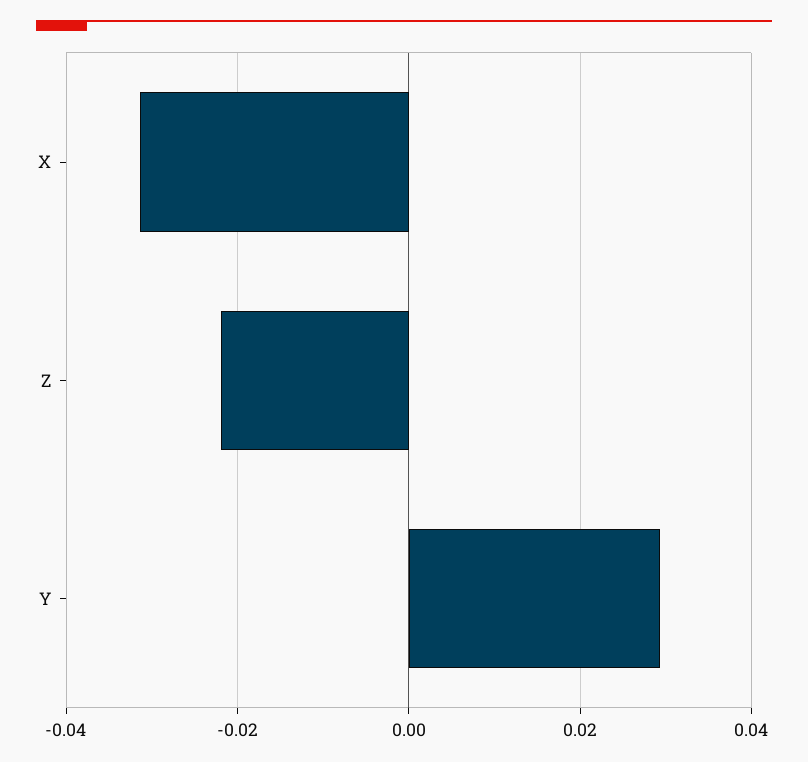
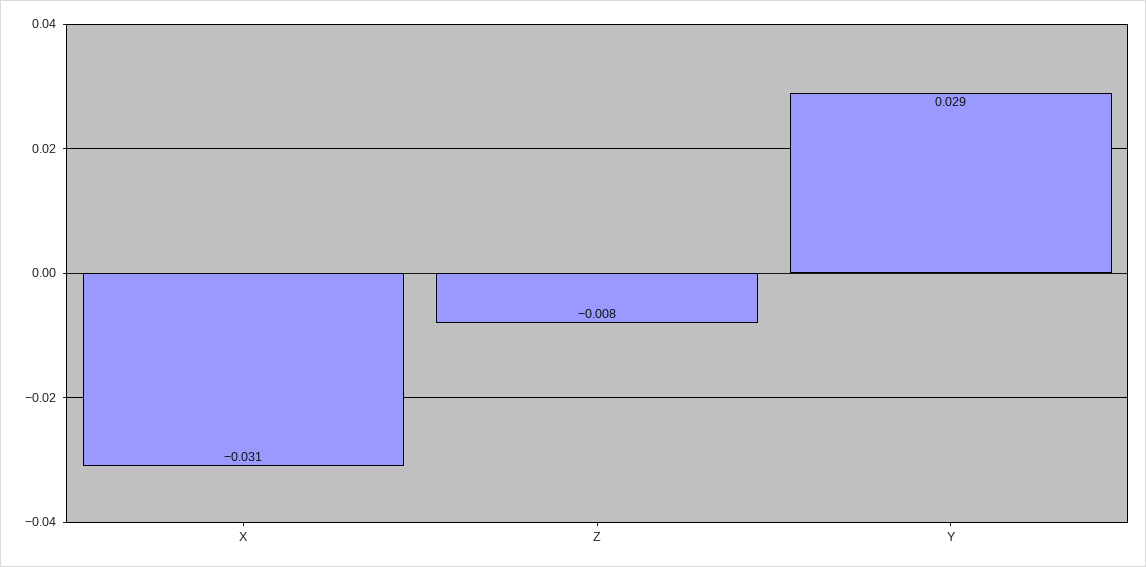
Z: -0.022 -> -0.008

